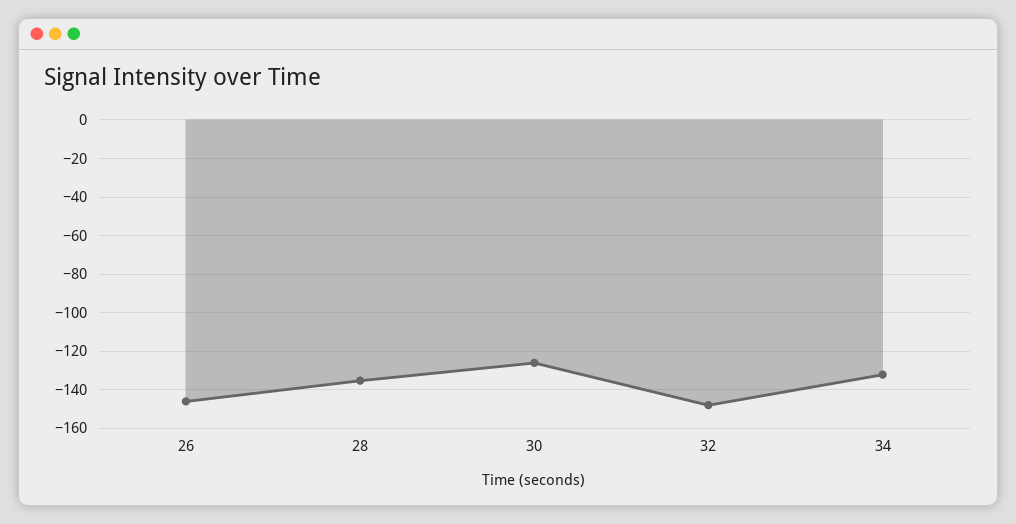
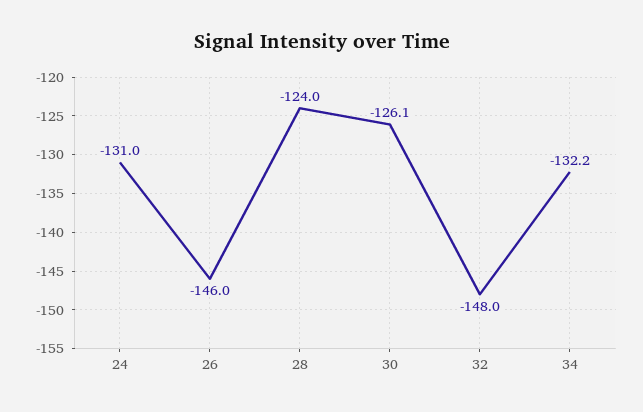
28: -135 -> -124
24: none -> -131

